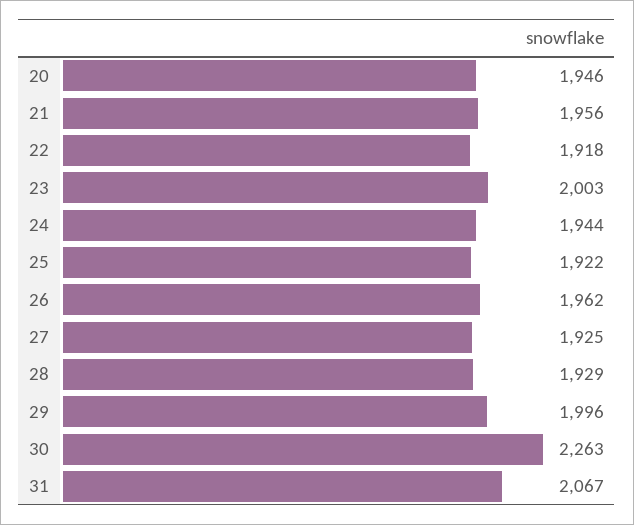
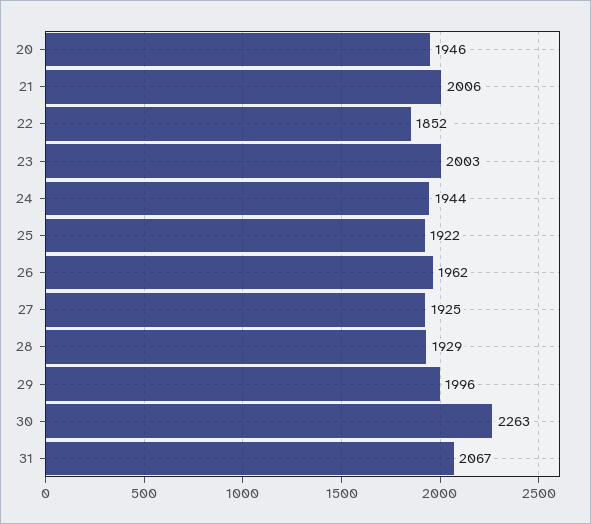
21: 1956 -> 2006
22: 1918 -> 1852

